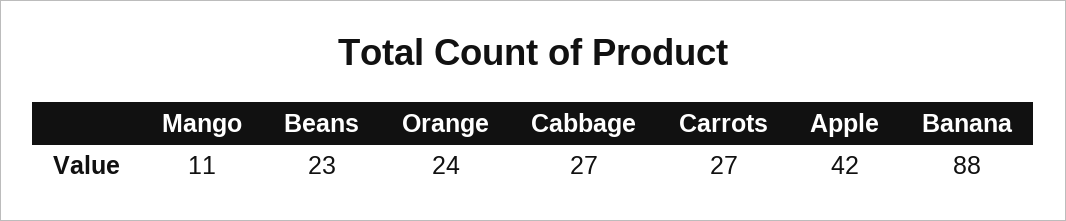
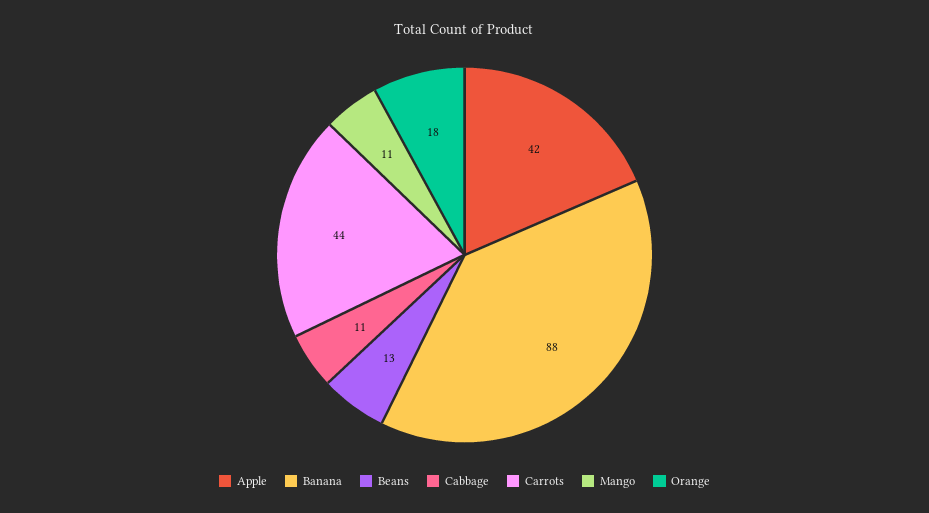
Beans: 23 -> 13
Orange: 24 -> 18
Cabbage: 27 -> 11
Carrots: 27 -> 44

